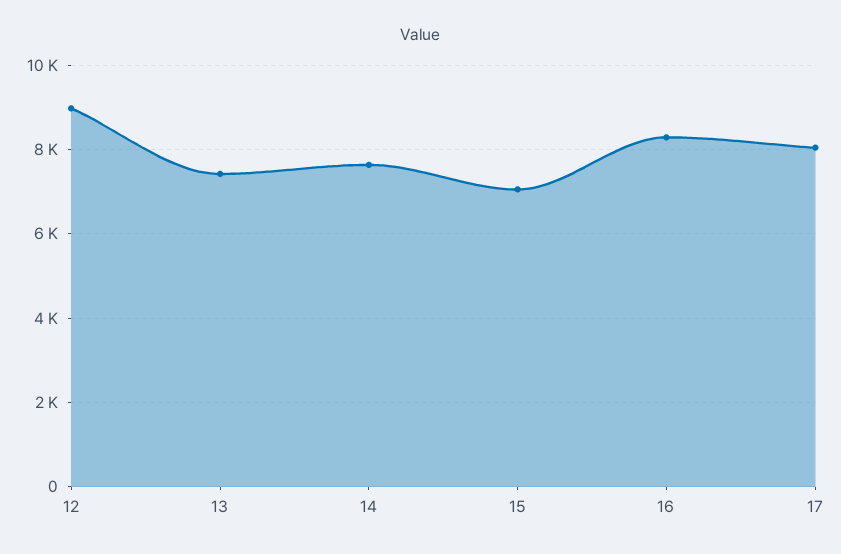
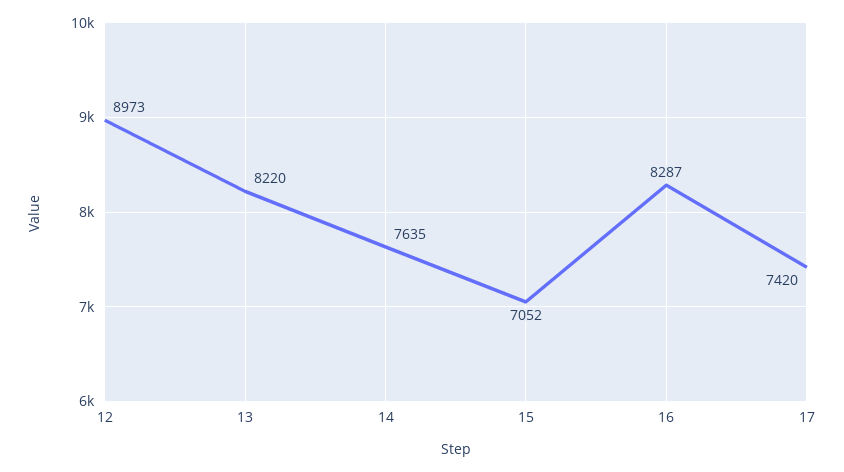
13: 7400 -> 8220
17: 8000 -> 7420

